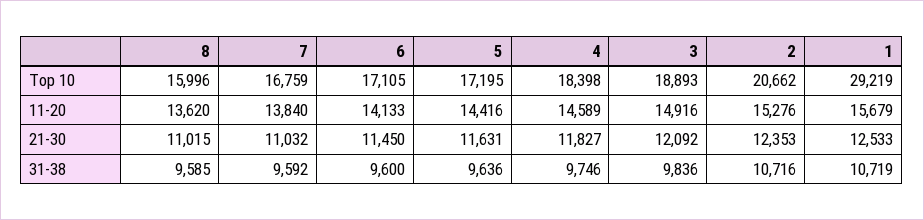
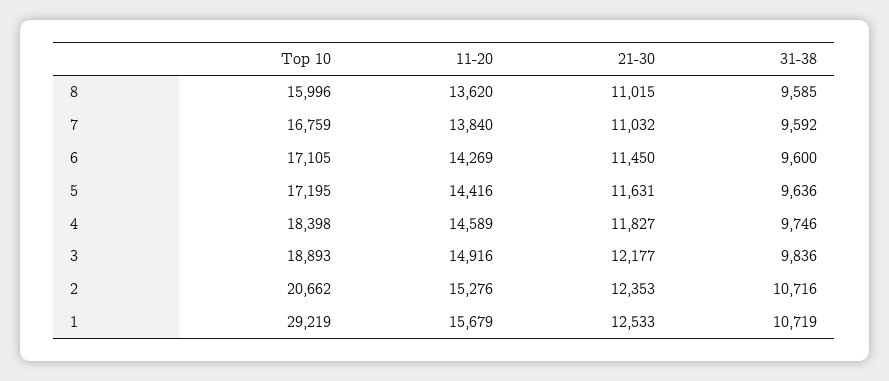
6, 11-20: 14133 -> 14269
3, 21-30: 12092 -> 12177

